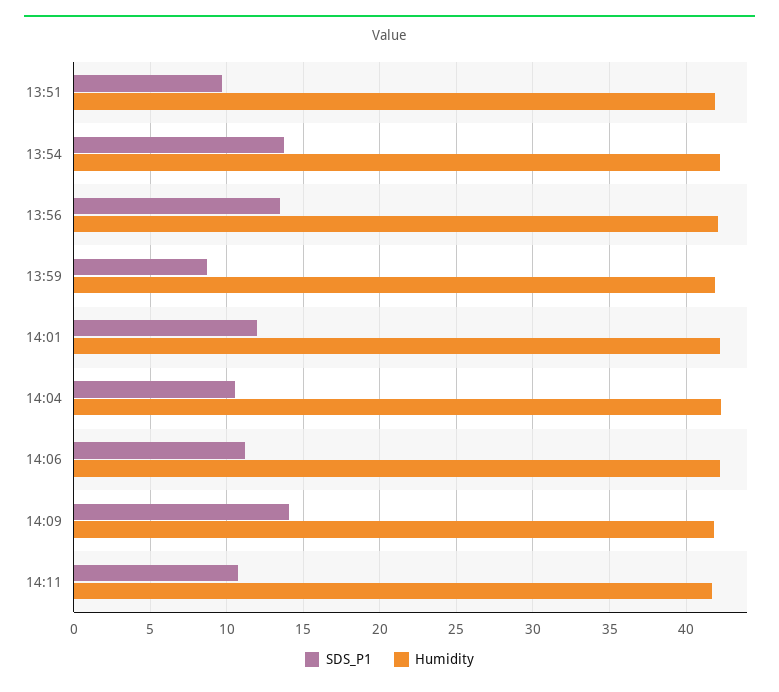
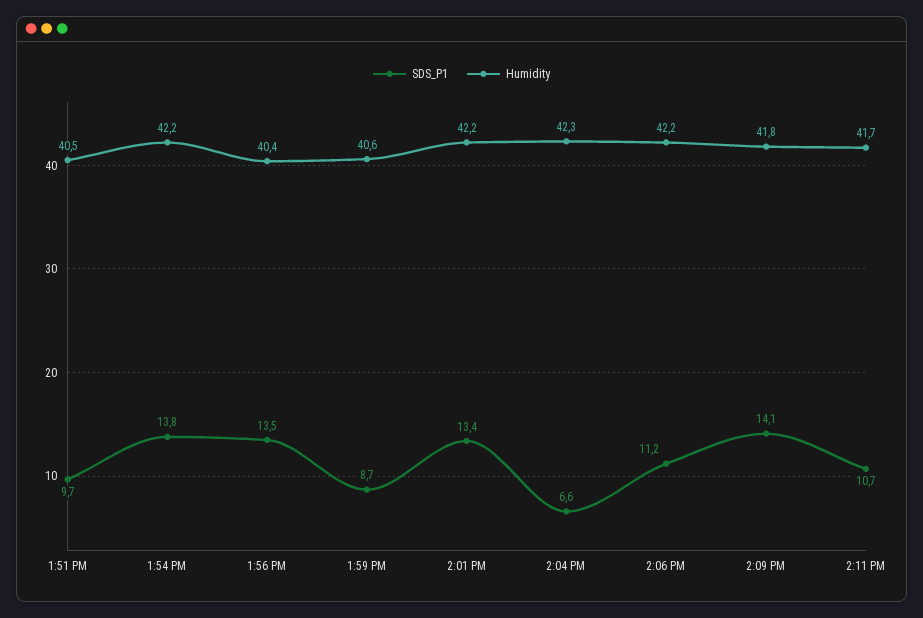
Humidity, 13:51: 42 -> 40.5
Humidity, 13:56: 42 -> 40.4
Humidity, 13:59: 42 -> 40.6
SDS_P1, 14:01: 12 -> 13.4
SDS_P1, 14:04: 10.5 -> 6.6

